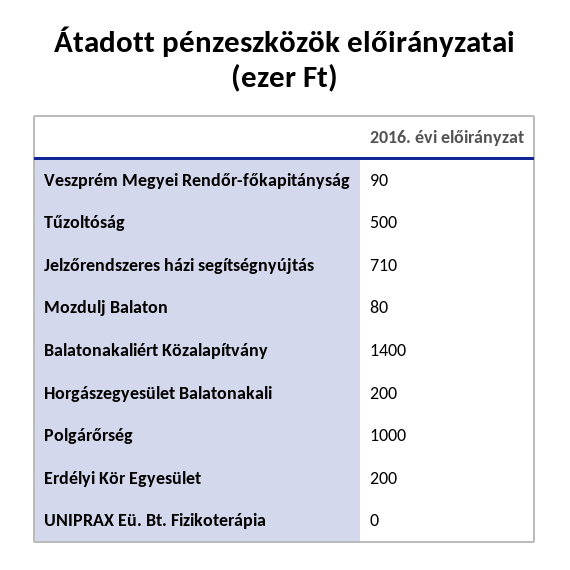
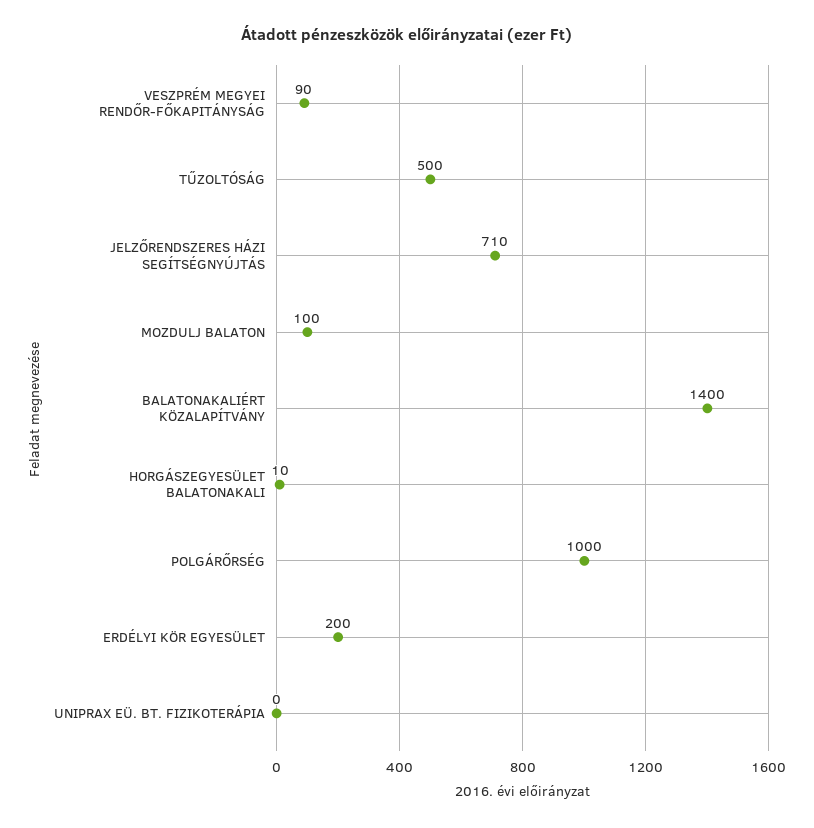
Mozdulj Balaton: 80 -> 100
Horgászegyesület Balatonakali: 200 -> 10

